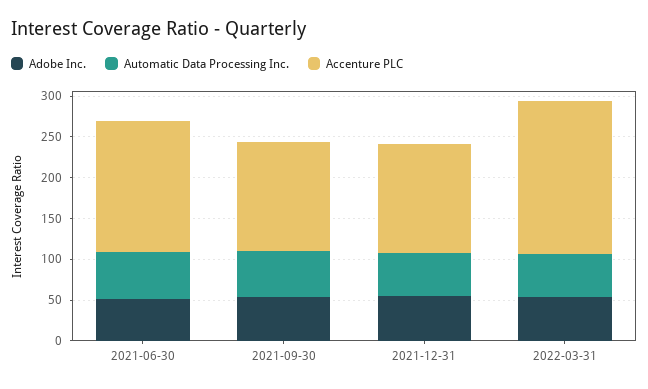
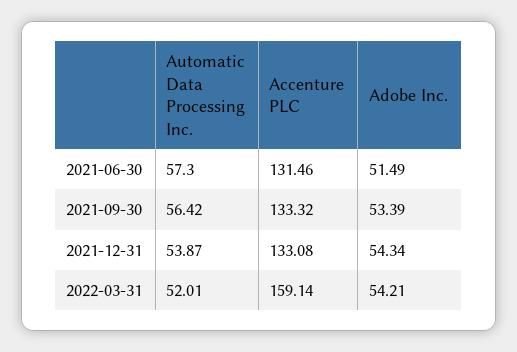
Accenture PLC, 2021-06-30: 160 -> 131.46
Accenture PLC, 2022-03-31: 190 -> 159.14

